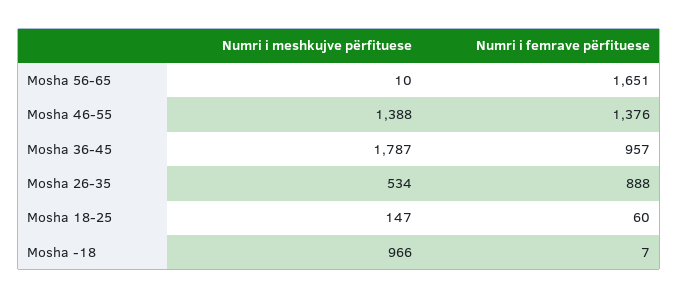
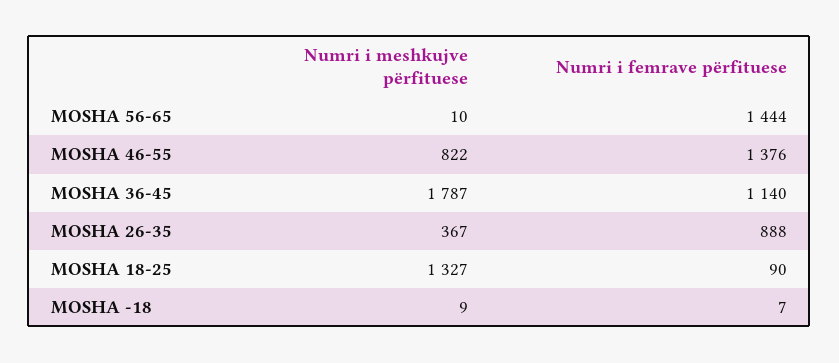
Numri i femrave përfituese, Mosha 56-65: 1651 -> 1444
Numri i meshkujve përfituese, Mosha 46-55: 1388 -> 822
Numri i femrave përfituese, Mosha 36-45: 957 -> 1140
Numri i meshkujve përfituese, Mosha 26-35: 534 -> 367
Numri i meshkujve përfituese, Mosha 18-25: 147 -> 1327
Numri i femrave përfituese, Mosha 18-25: 60 -> 90
Numri i meshkujve përfituese, Mosha -18: 966 -> 9

